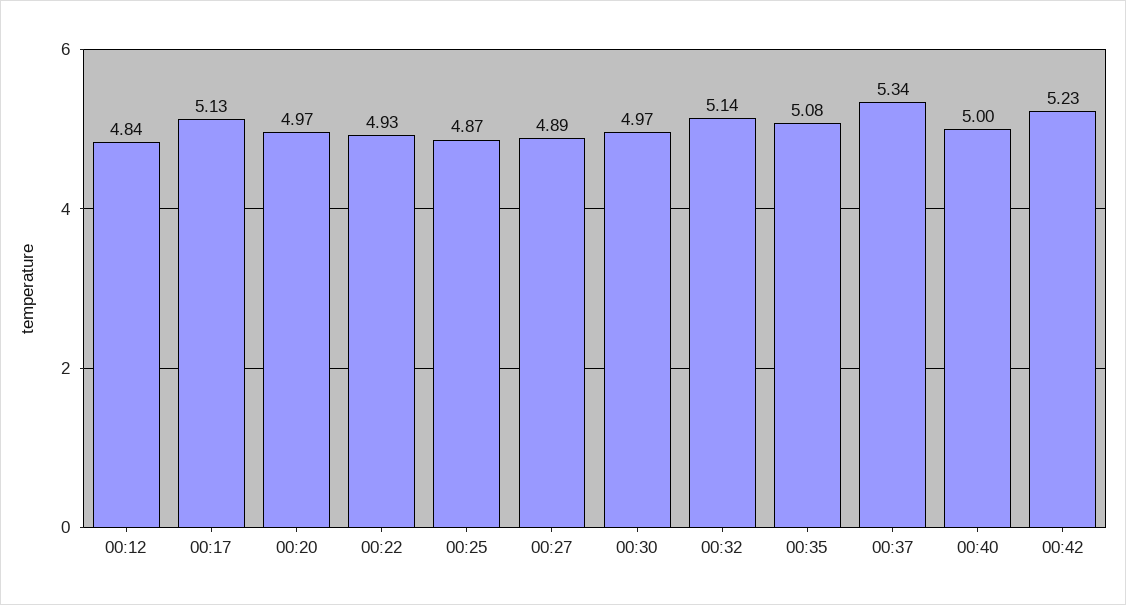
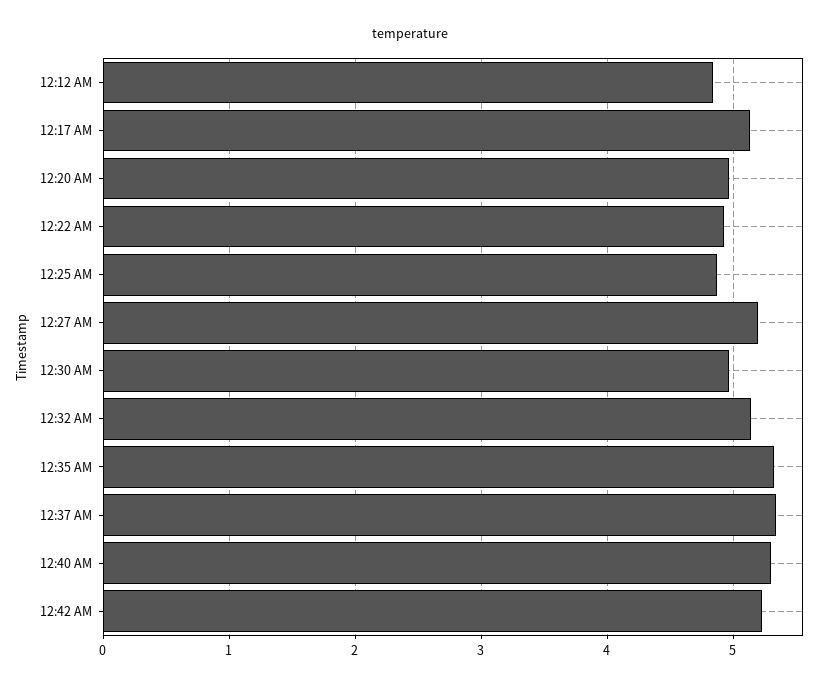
00:27: 4.89 -> 5.2
00:35: 5.08 -> 5.3
00:40: 5 -> 5.3

